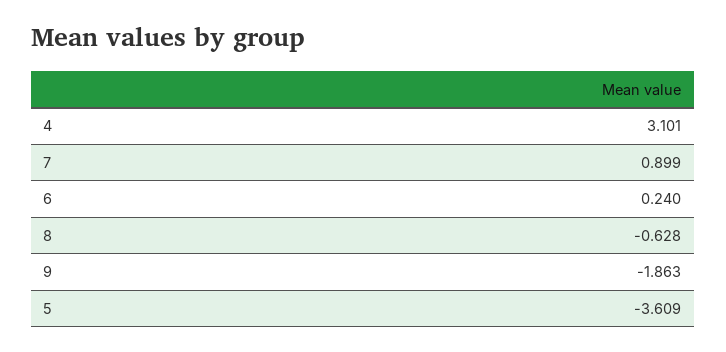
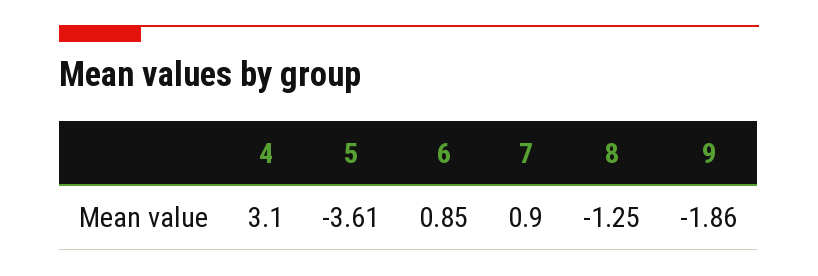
6: 0.24 -> 0.85
8: -0.628 -> -1.25

